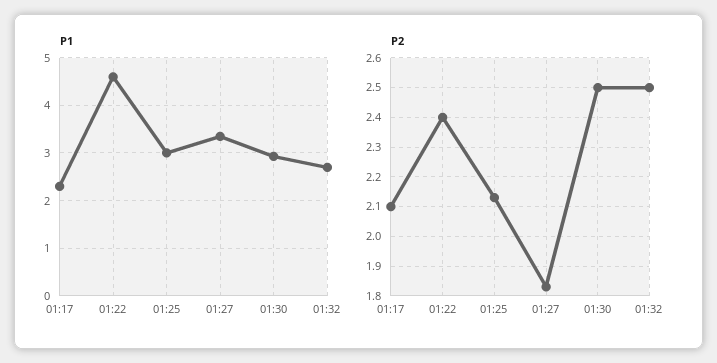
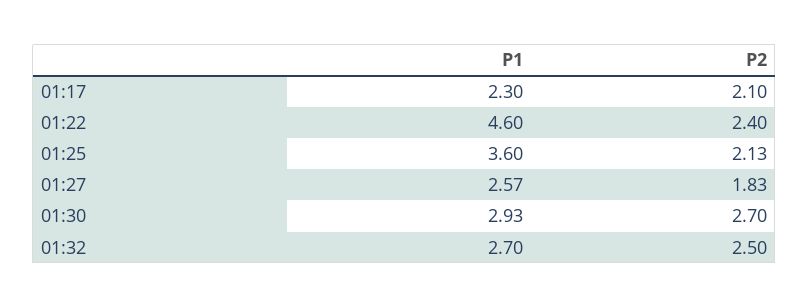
P1, 01:25: 3 -> 3.6
P1, 01:27: 3.4 -> 2.57
P2, 01:30: 2.5 -> 2.7

